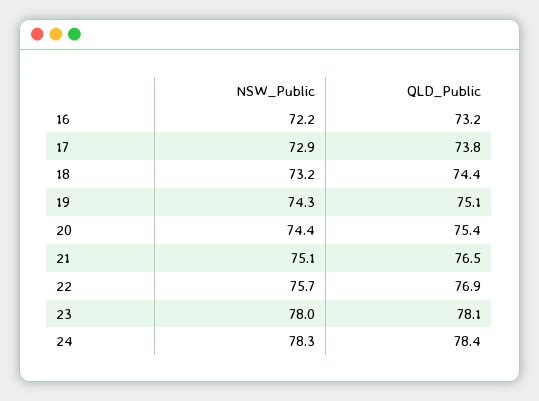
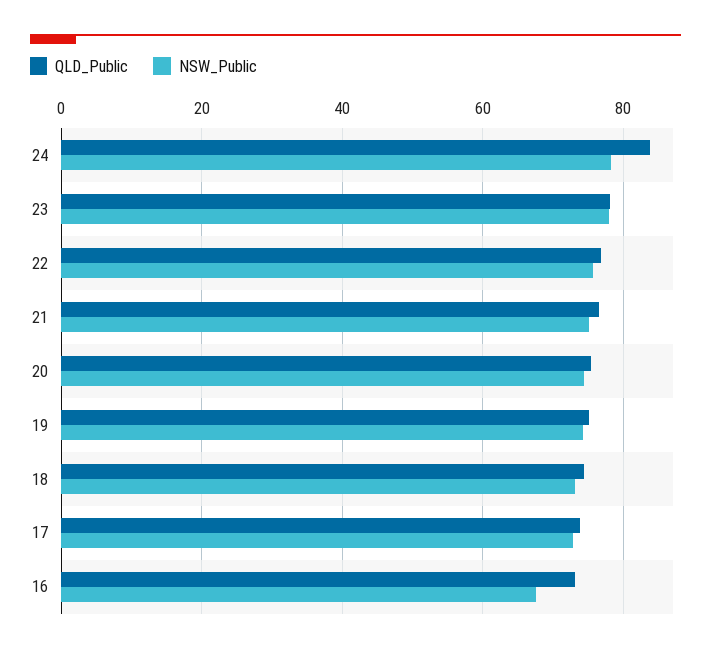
NSW_Public, 16: 72.2 -> 68
QLD_Public, 24: 78.4 -> 84

